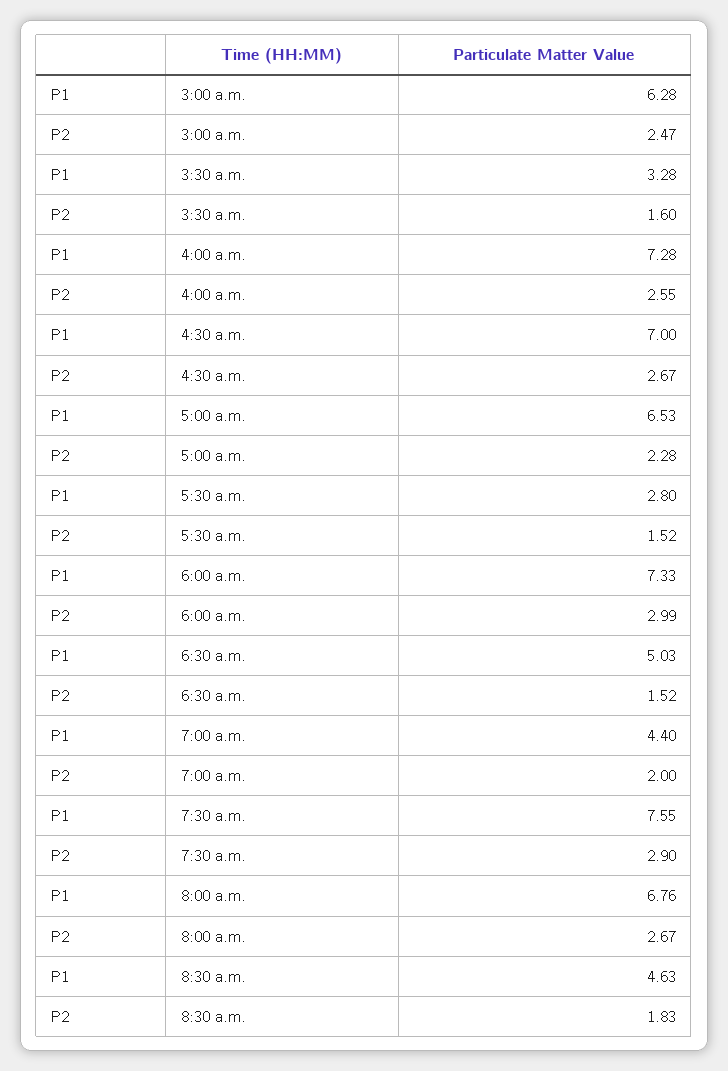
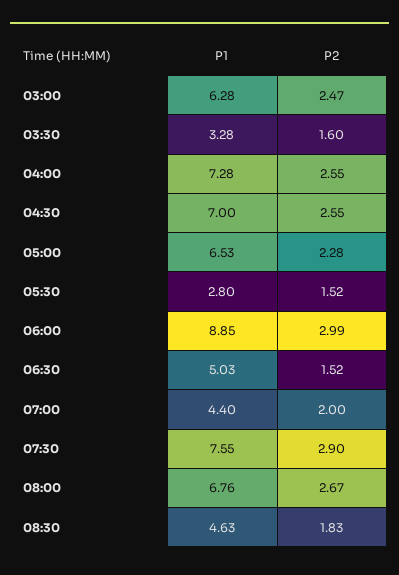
P2, 4:30 a.m.: 2.67 -> 2.55
P1, 6:00 a.m.: 7.33 -> 8.85

